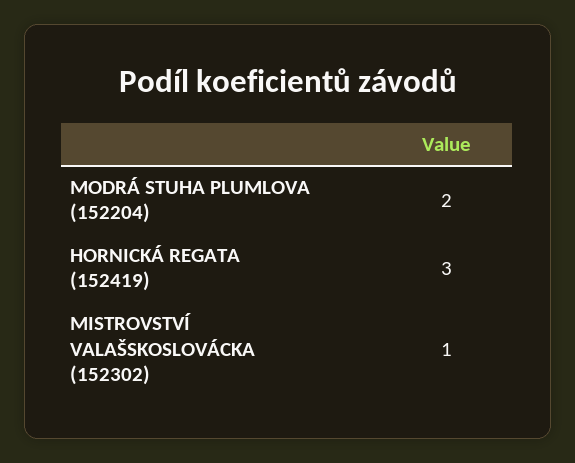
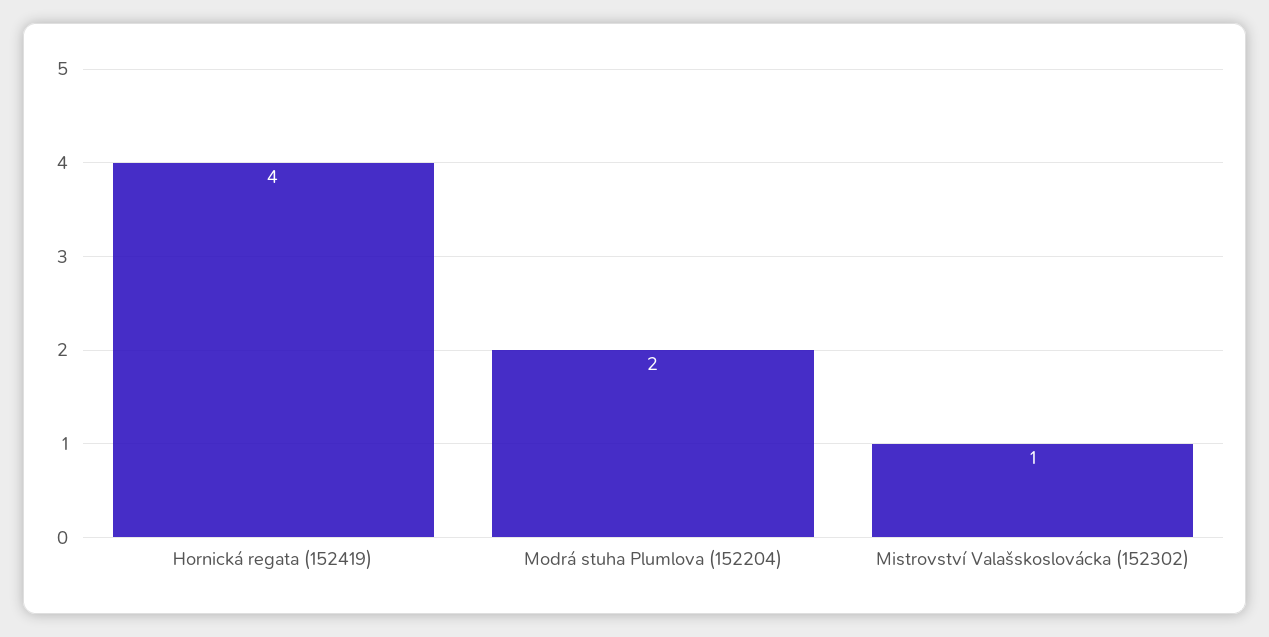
HORNICKÁ REGATA (152419): 3 -> 4

